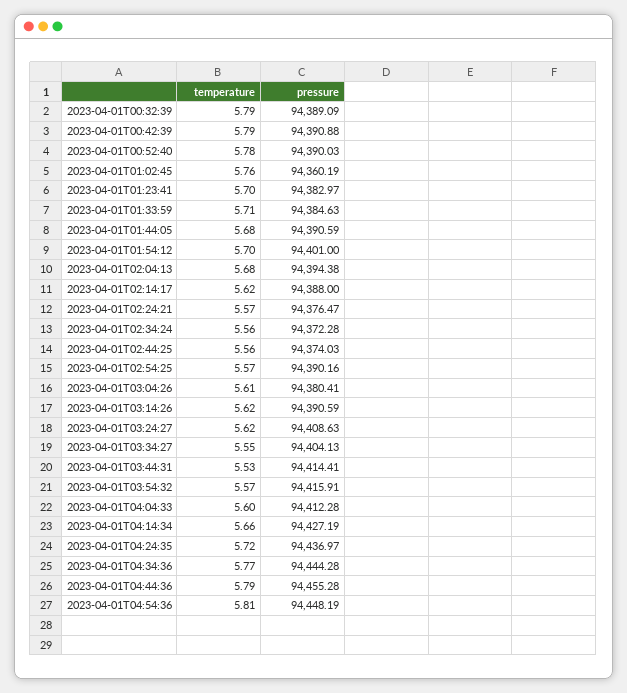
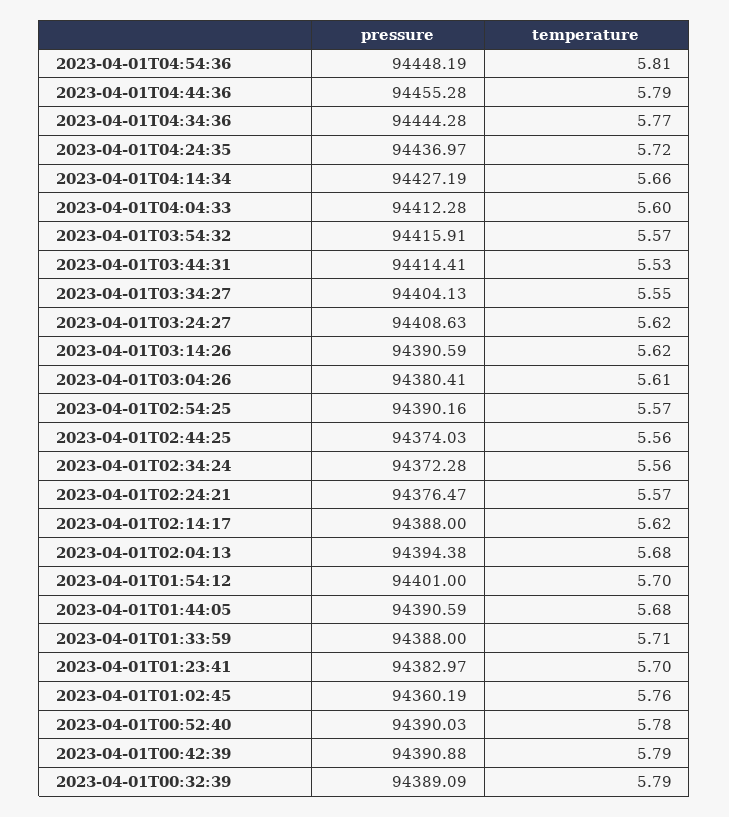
pressure, 2023-04-01T01:33:59: 94384.63 -> 94388

